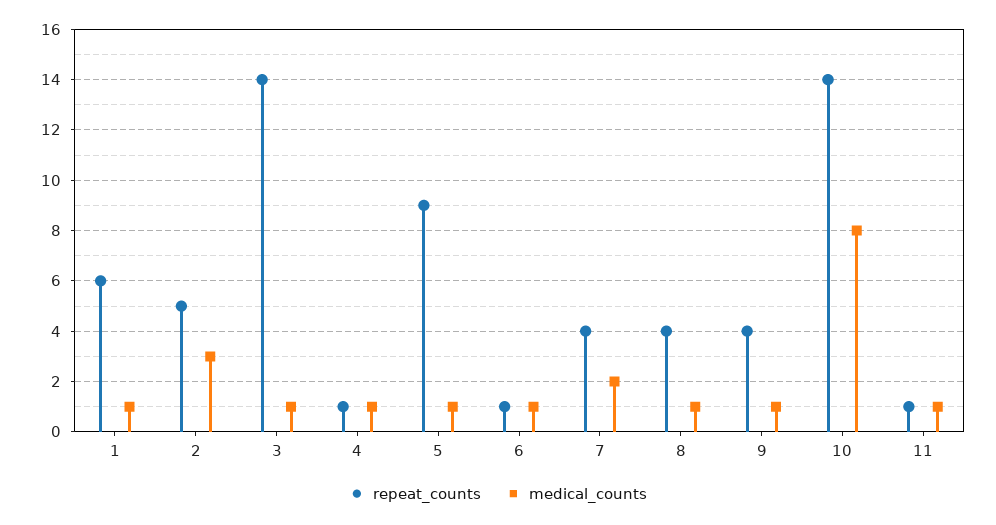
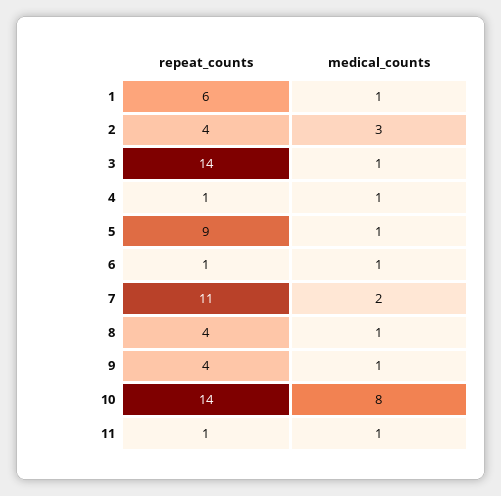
repeat_counts, 2: 5 -> 4
repeat_counts, 7: 4 -> 11

